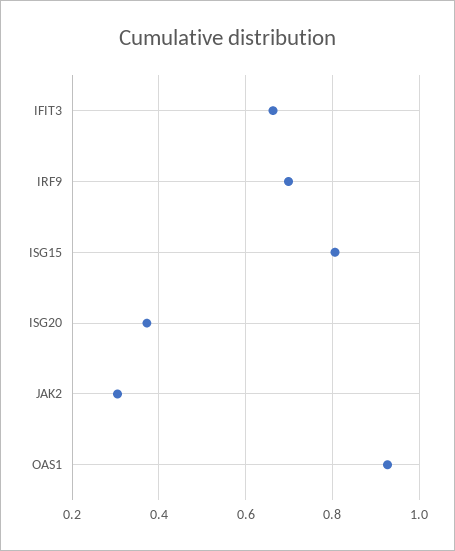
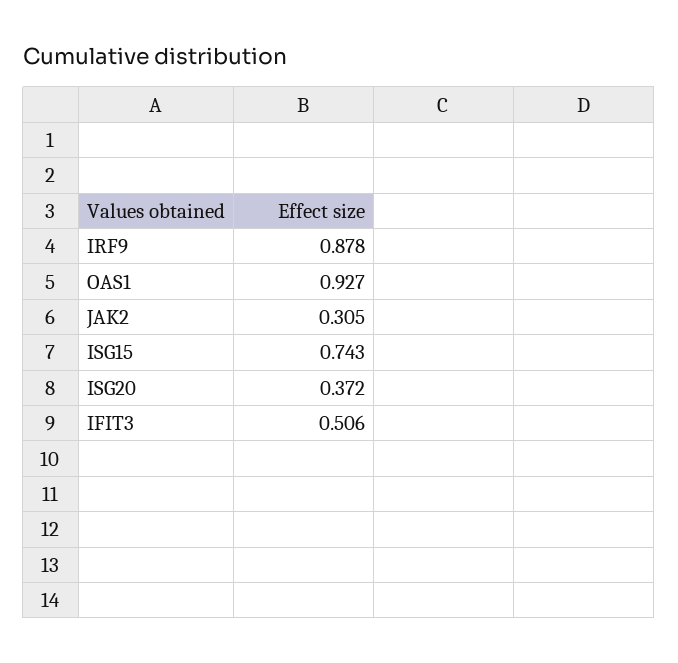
IFIT3: 0.66 -> 0.506
IRF9: 0.7 -> 0.878
ISG15: 0.8 -> 0.743

